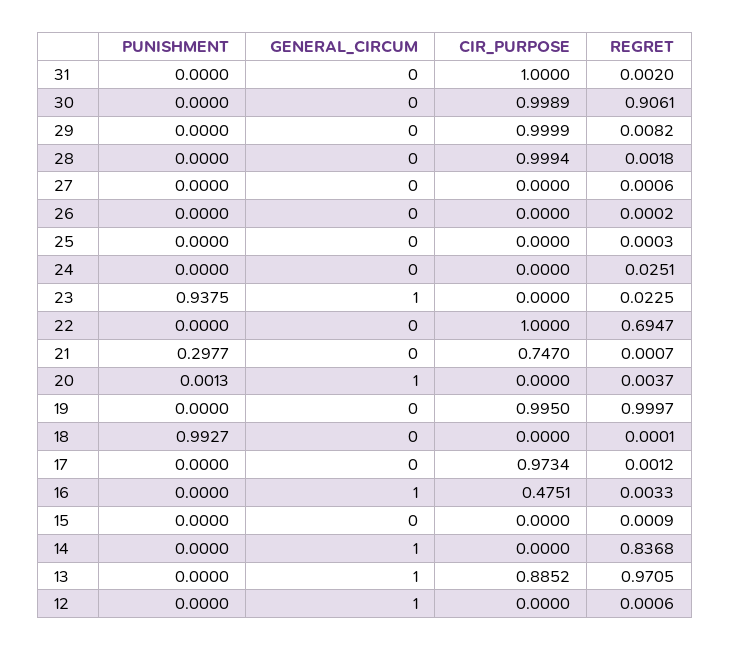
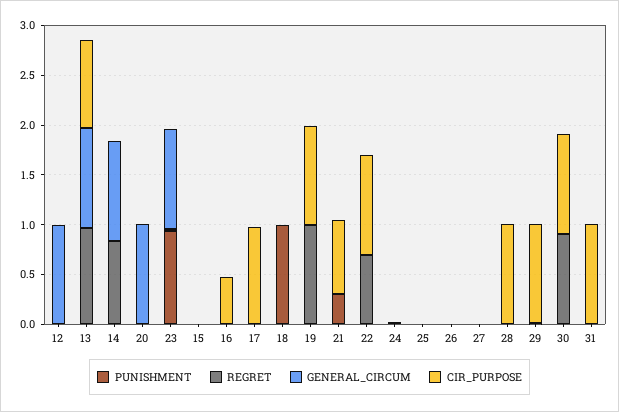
GENERAL_CIRCUM, 16: 1 -> 0

